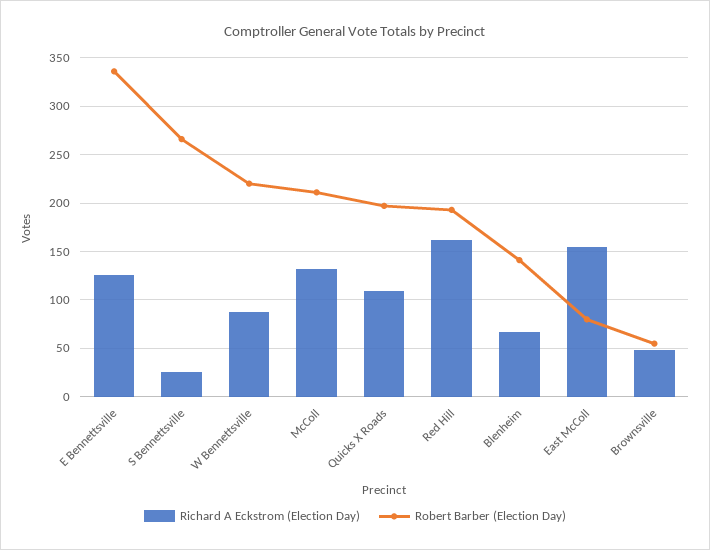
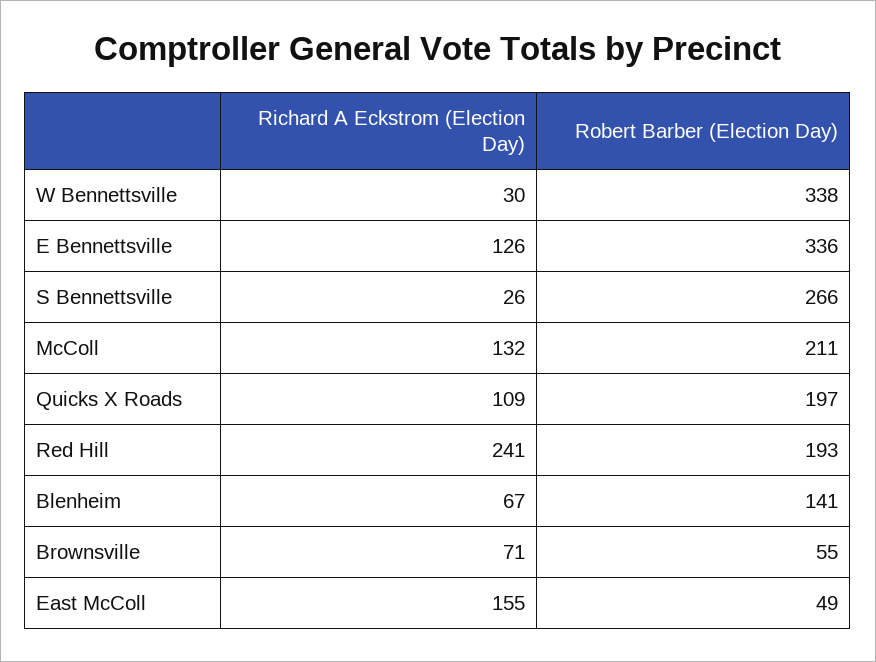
Richard A Eckstrom (Election Day), W Bennettsville: 90 -> 30
Robert Barber (Election Day), W Bennettsville: 220 -> 338
Richard A Eckstrom (Election Day), Red Hill: 160 -> 241
Robert Barber (Election Day), East McColl: 80 -> 49
Richard A Eckstrom (Election Day), Brownsville: 50 -> 71

